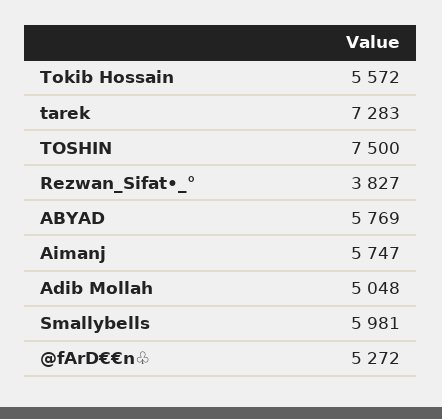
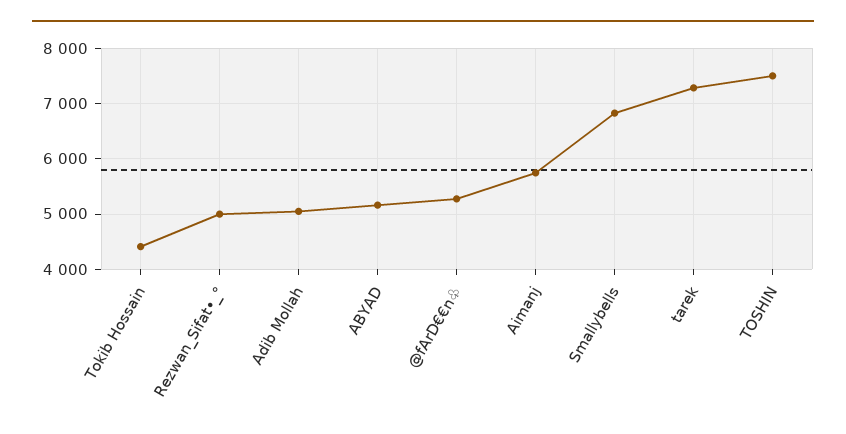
Tokib Hossain: 5572 -> 4400
Rezwan_Sifat•_°: 3827 -> 5000
ABYAD: 5769 -> 5200
Smallybells: 5981 -> 6800

